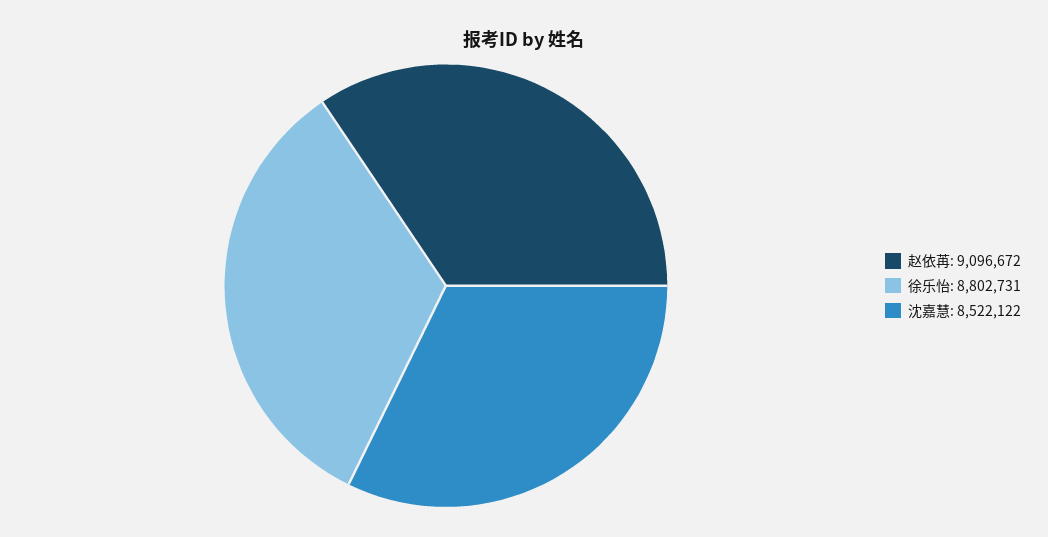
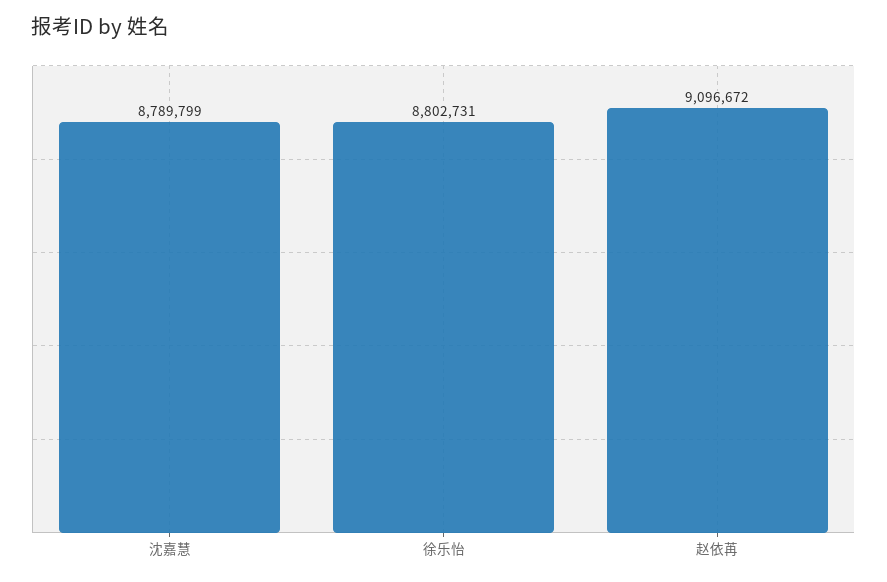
沈嘉慧: 8522122 -> 8789799

